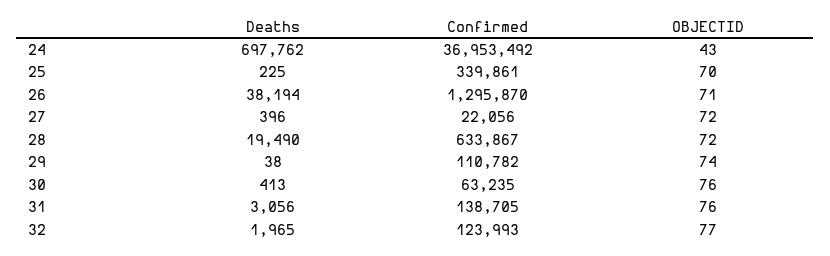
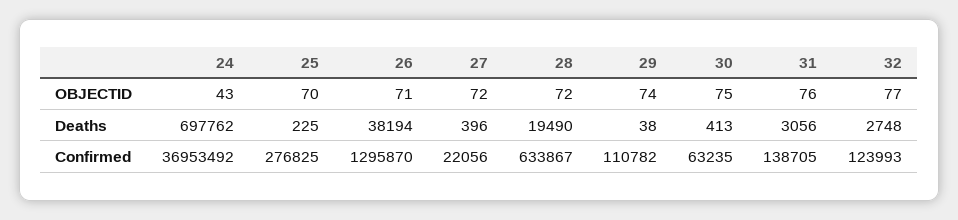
Confirmed, 25: 339861 -> 276825
OBJECTID, 30: 76 -> 75
Deaths, 32: 1965 -> 2748

